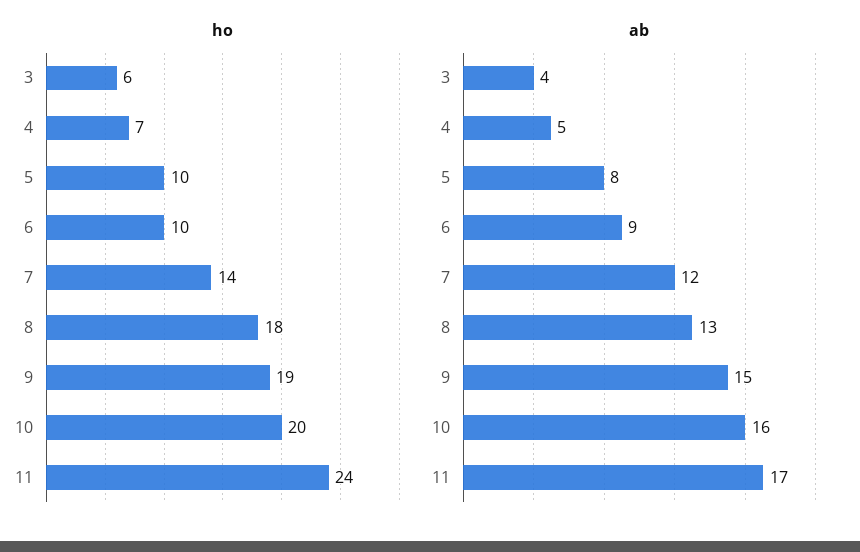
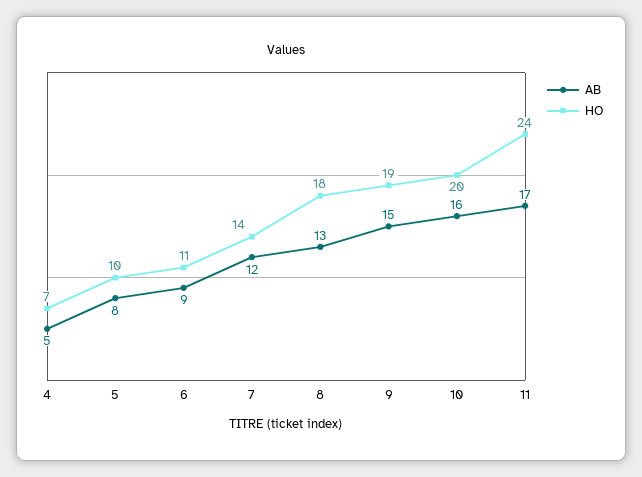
ho, 3: 6 -> none
ho, 6: 10 -> 11
ab, 3: 4 -> none

